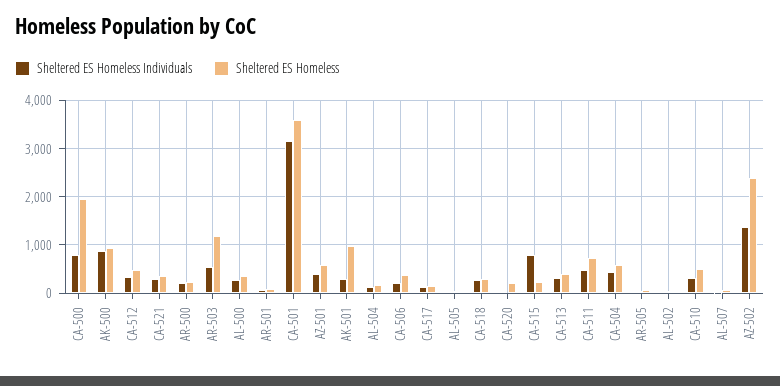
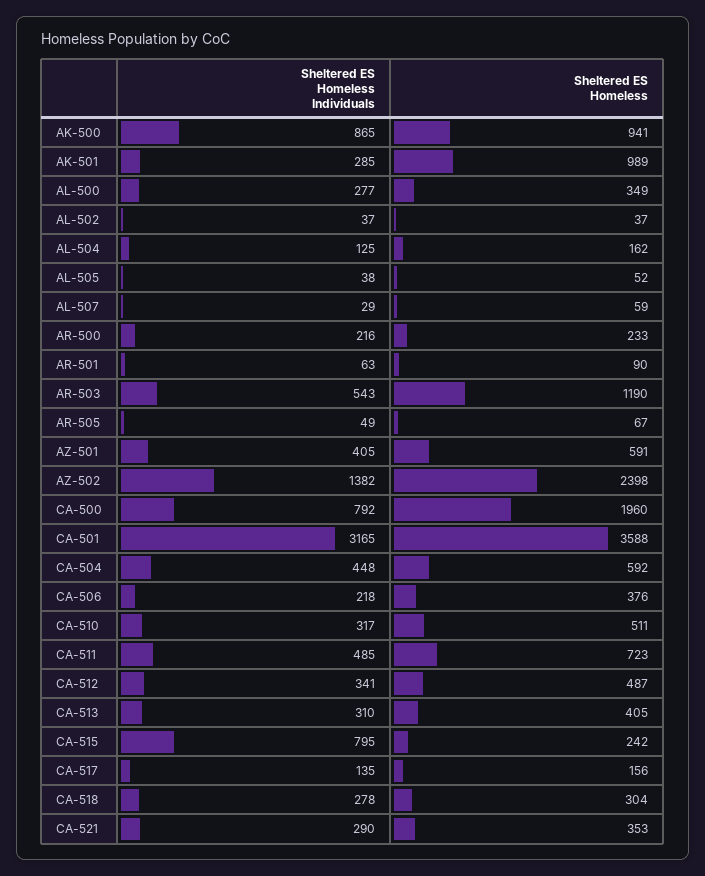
Sheltered ES Homeless Individuals, CA-520: 0 -> none
Sheltered ES Homeless, CA-520: 200 -> none

